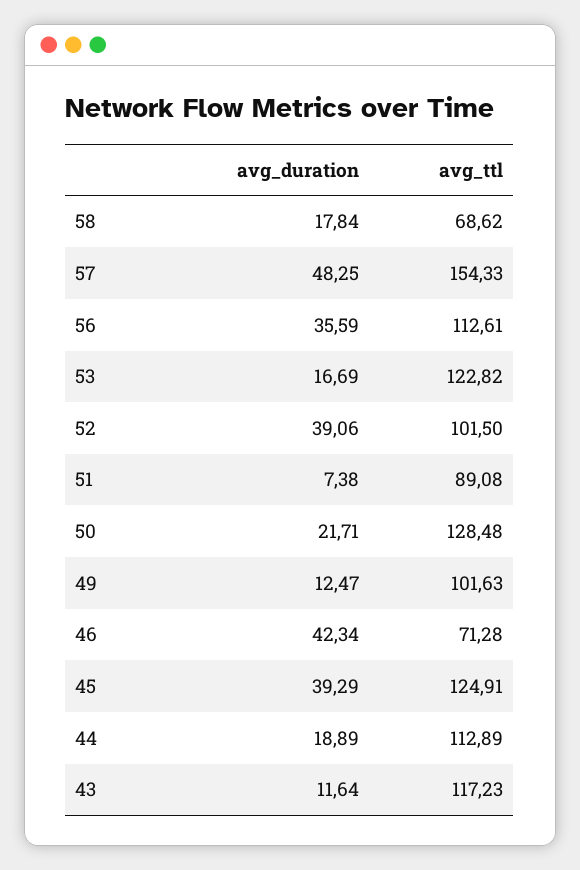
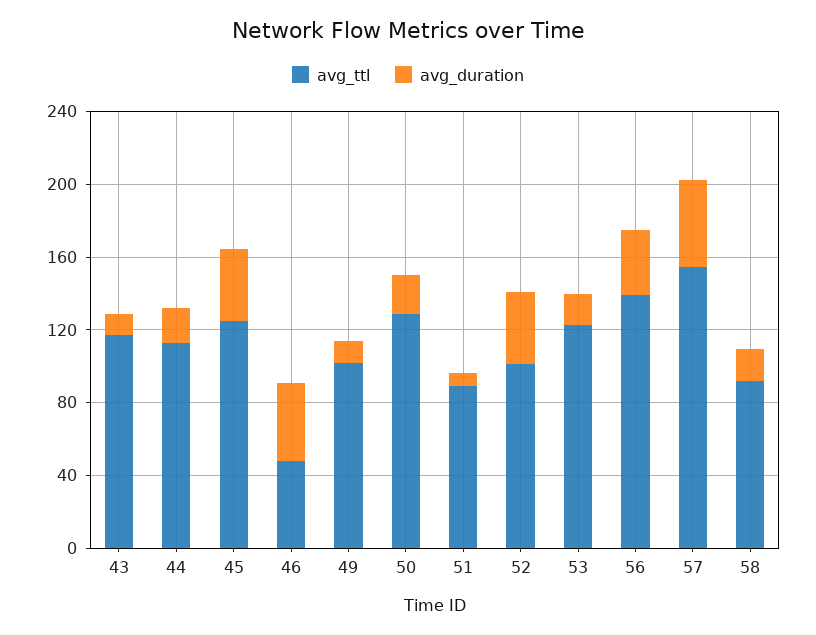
avg_ttl, 58: 68.62 -> 90
avg_ttl, 56: 112.61 -> 140
avg_ttl, 46: 71.28 -> 50

